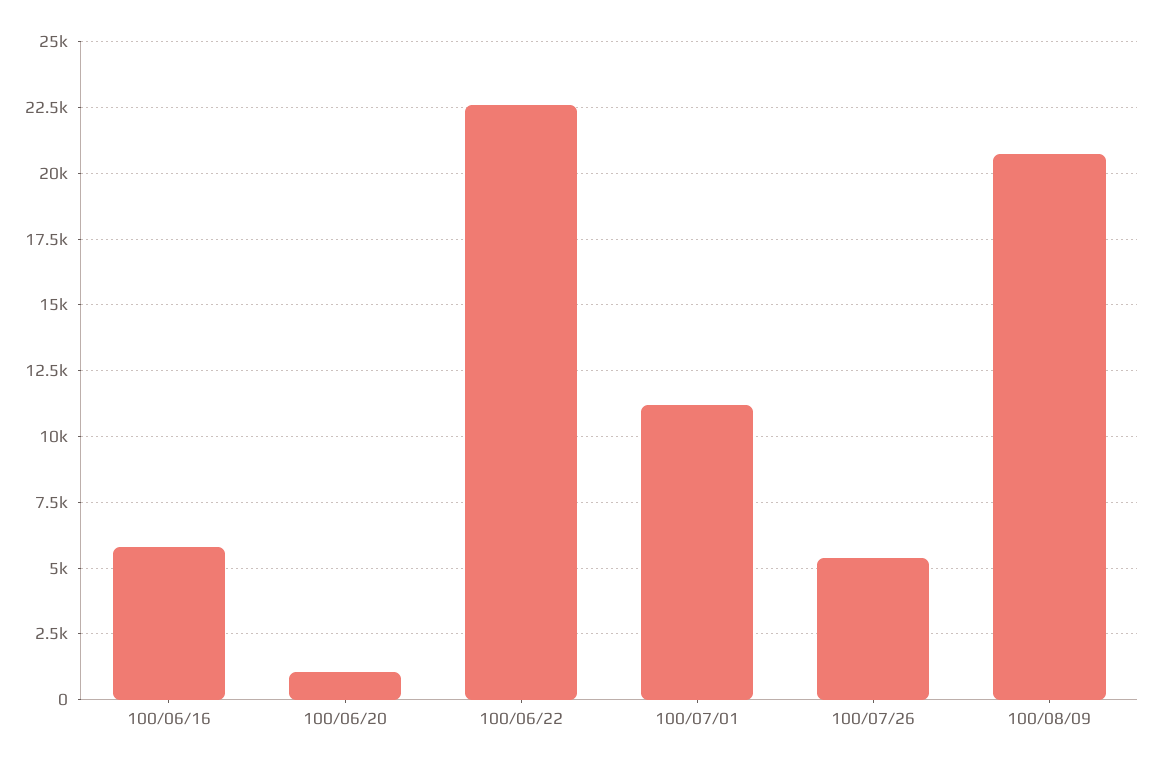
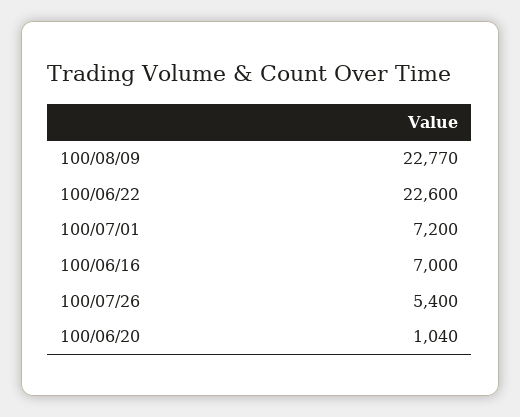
100/06/16: 5750 -> 7000
100/07/01: 11250 -> 7200
100/08/09: 20750 -> 22770

